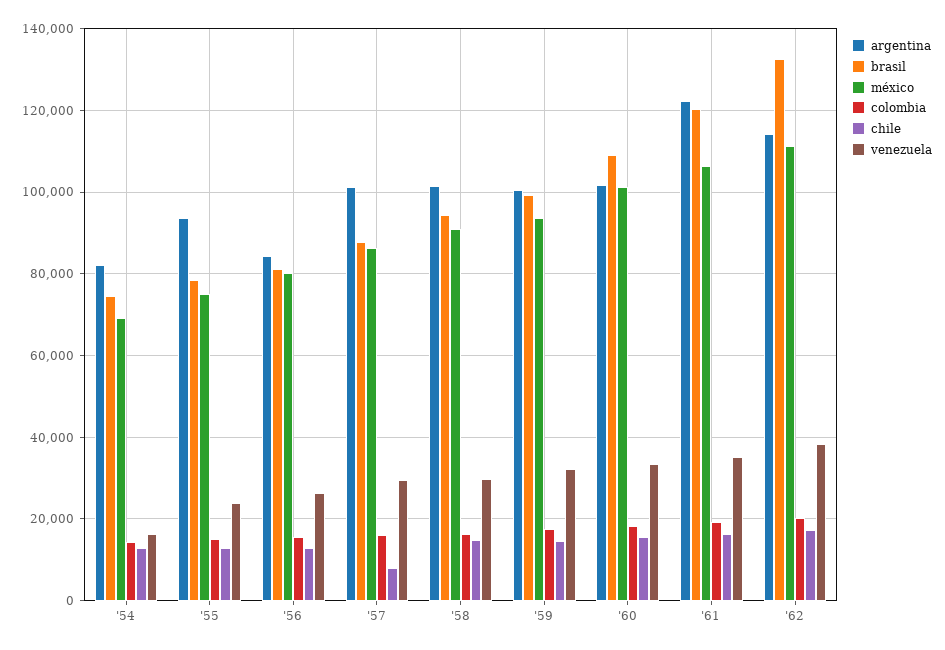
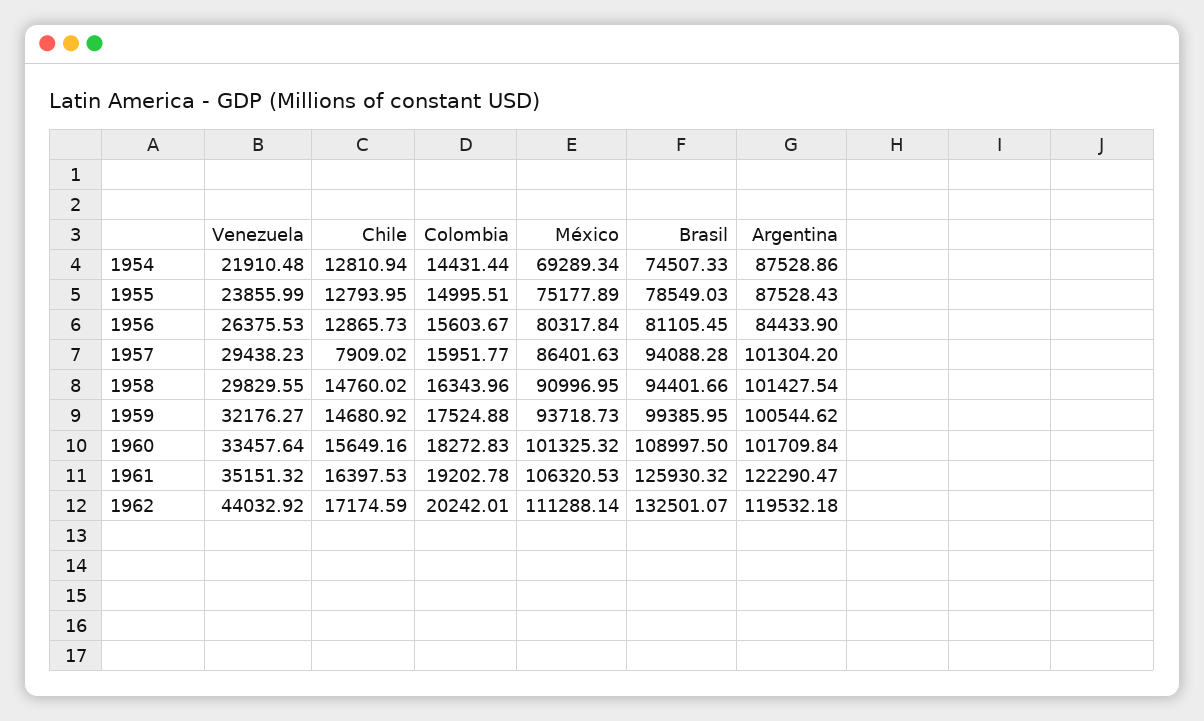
argentina, '54: 82000 -> 87528.86
venezuela, '54: 16000 -> 21910.48
argentina, '55: 94000 -> 87528.43
brasil, '57: 88000 -> 94088.28
brasil, '61: 120000 -> 125930.32
argentina, '62: 114000 -> 119532.18
venezuela, '62: 38000 -> 44032.92

